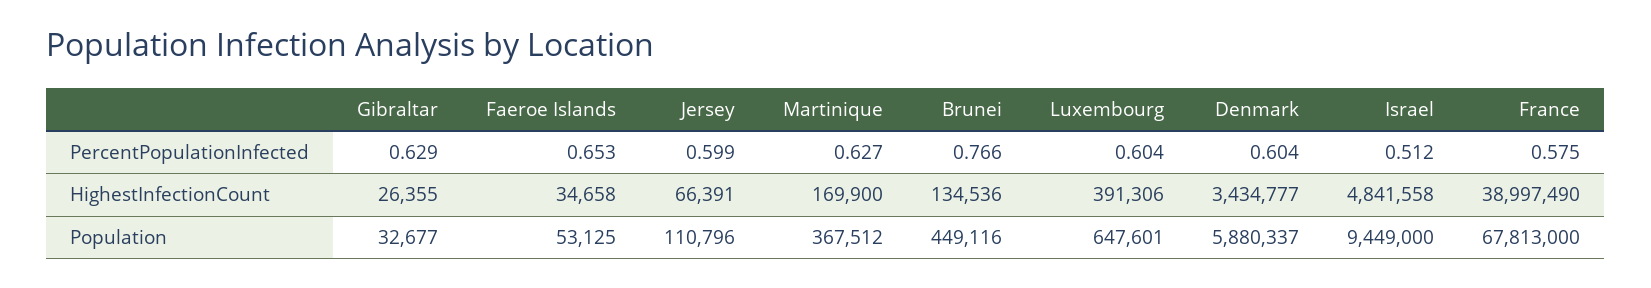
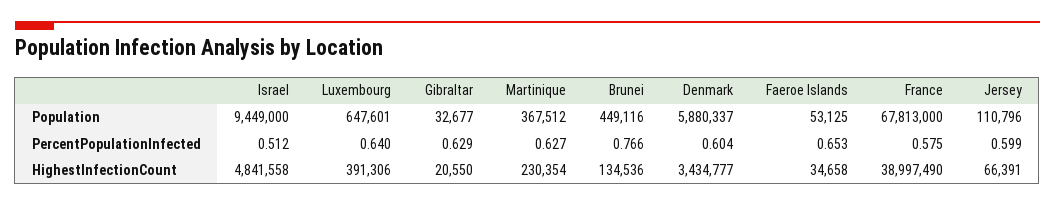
Luxembourg, PercentPopulationInfected: 0.604 -> 0.64
Gibraltar, HighestInfectionCount: 26355 -> 20550
Martinique, HighestInfectionCount: 169900 -> 230354

